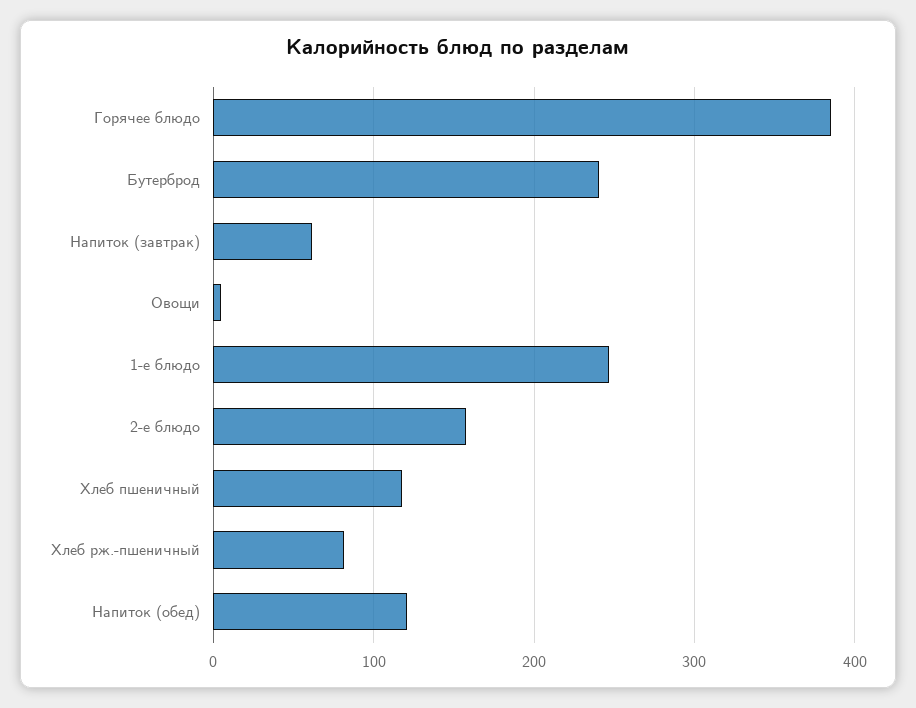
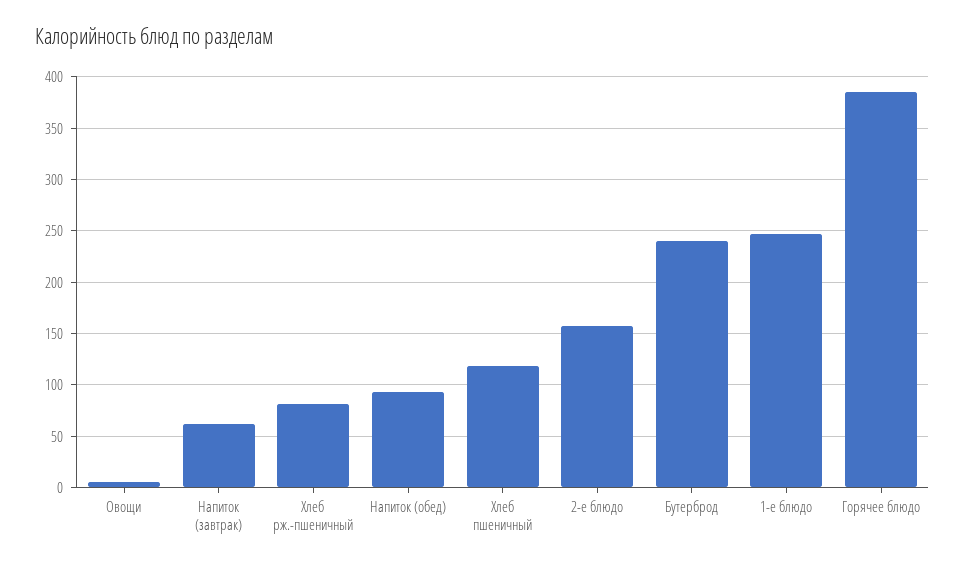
Напиток (обед): 120 -> 90

